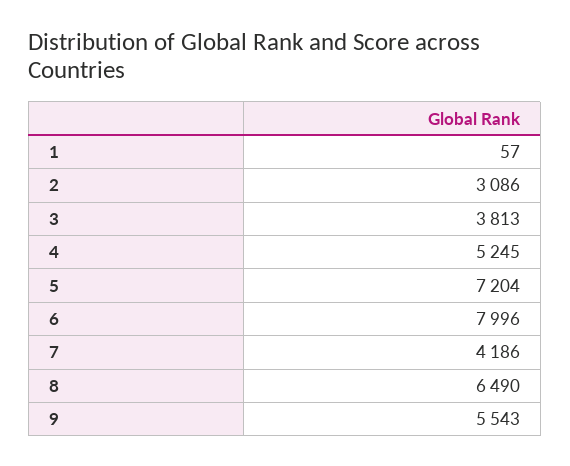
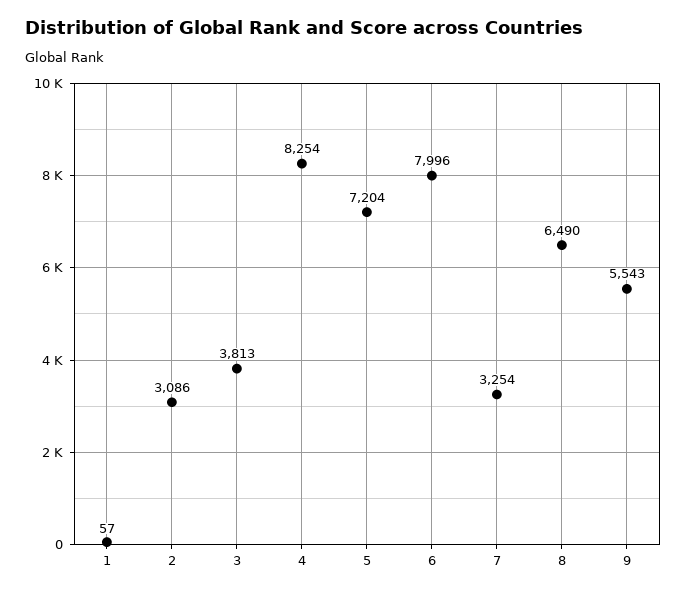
4: 5245 -> 8254
7: 4186 -> 3254

